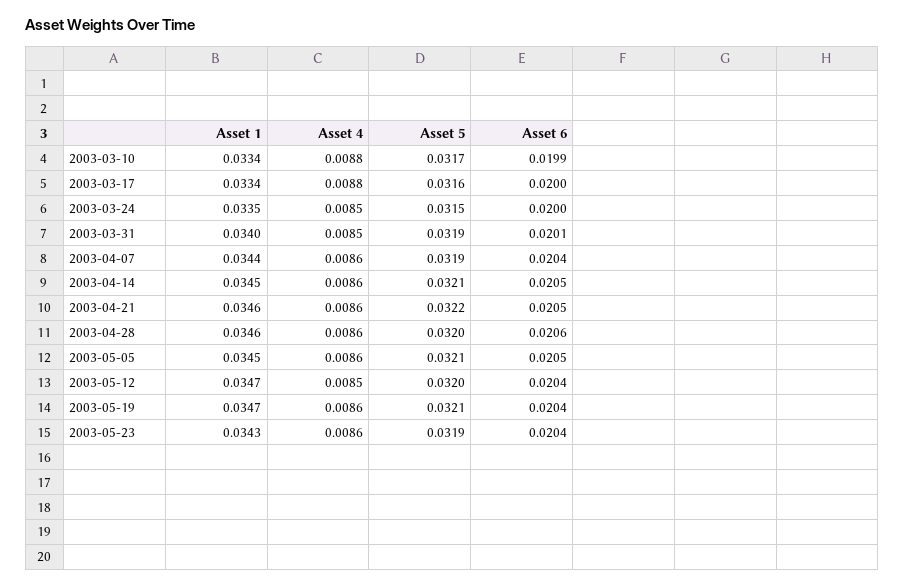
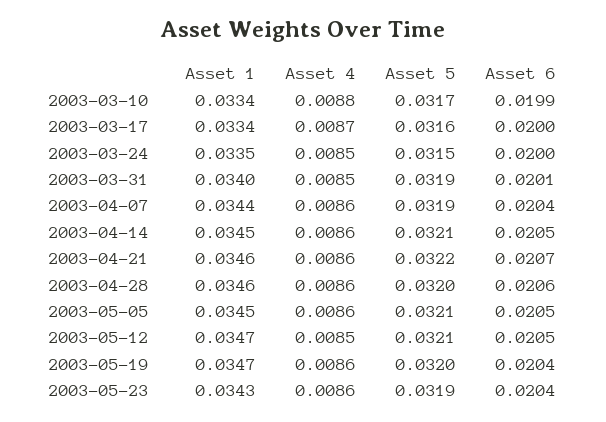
Asset 4, 2003-03-17: 0.0088 -> 0.0087
Asset 6, 2003-04-21: 0.0205 -> 0.0207
Asset 5, 2003-05-12: 0.032 -> 0.0321
Asset 6, 2003-05-12: 0.0204 -> 0.0205
Asset 5, 2003-05-19: 0.0321 -> 0.032

